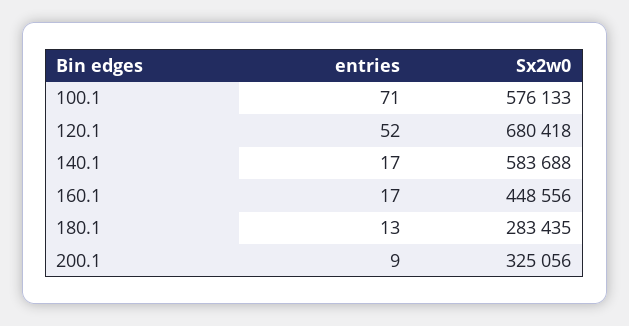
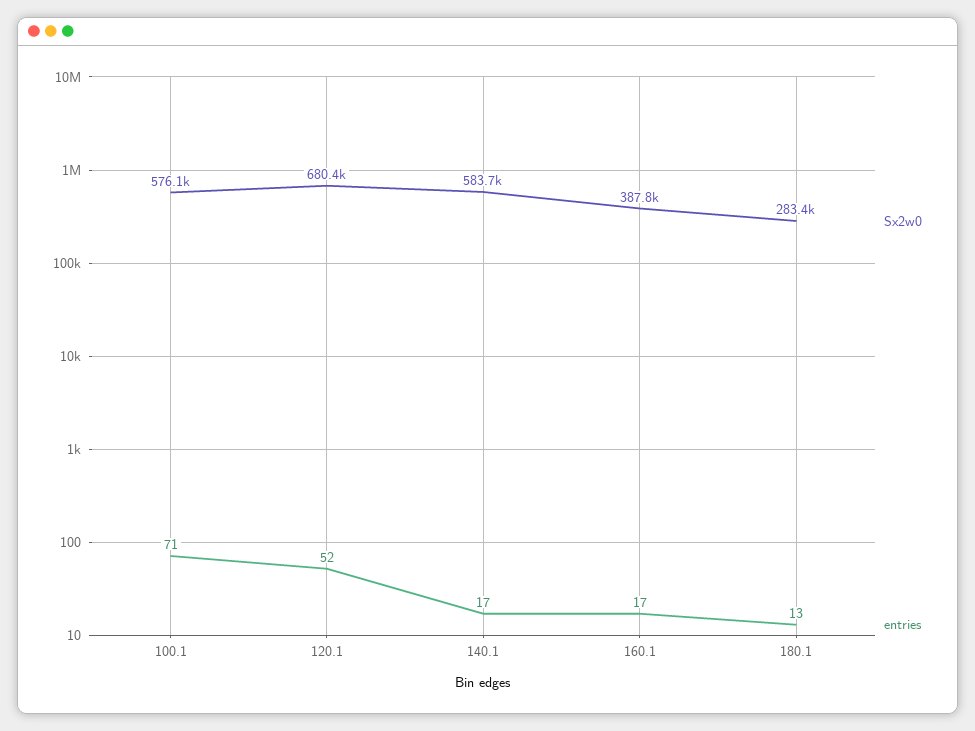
Sx2w0, 160.1: 448556 -> 387800
entries, 200.1: 9 -> none
Sx2w0, 200.1: 325056 -> none

